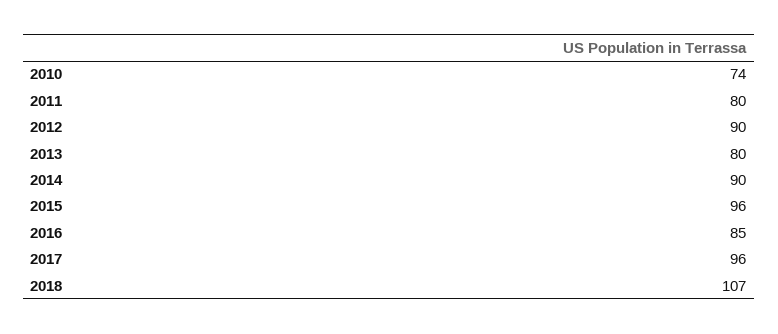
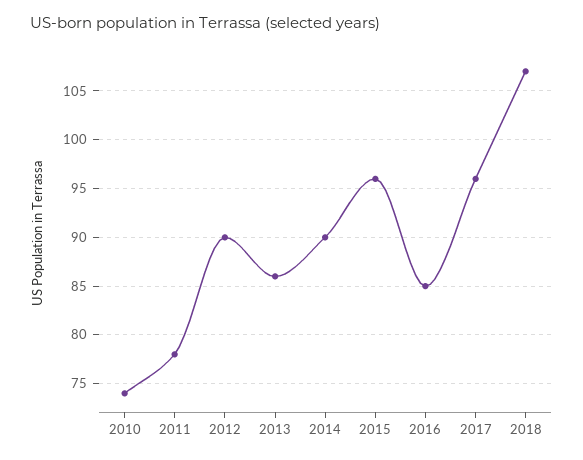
2011: 80 -> 78
2013: 80 -> 86

